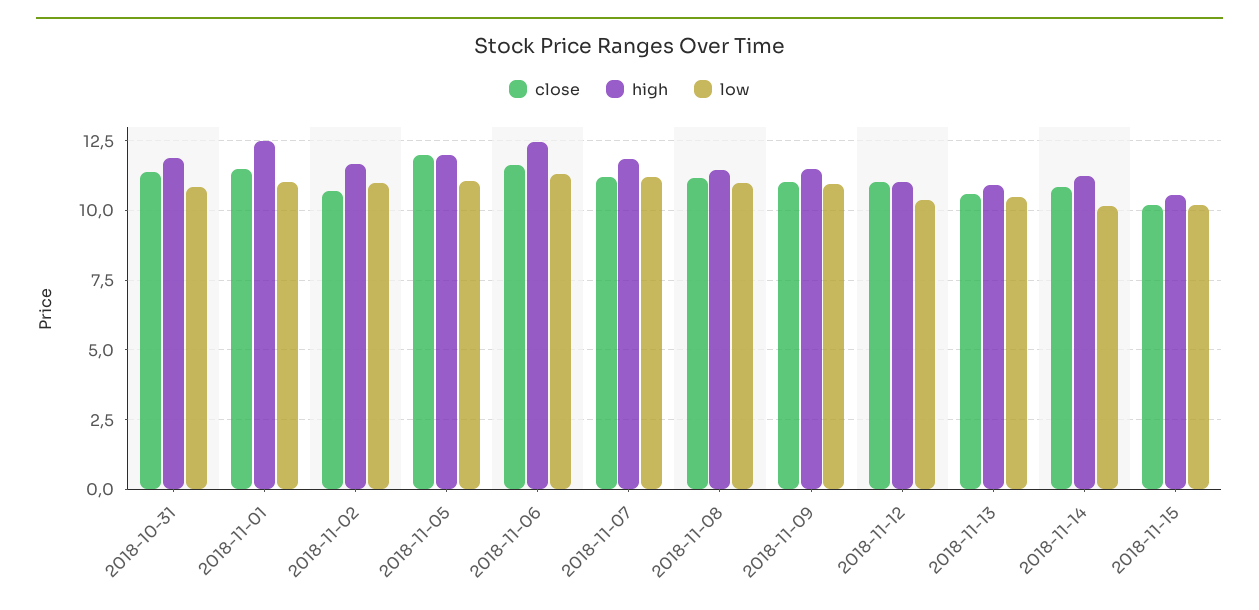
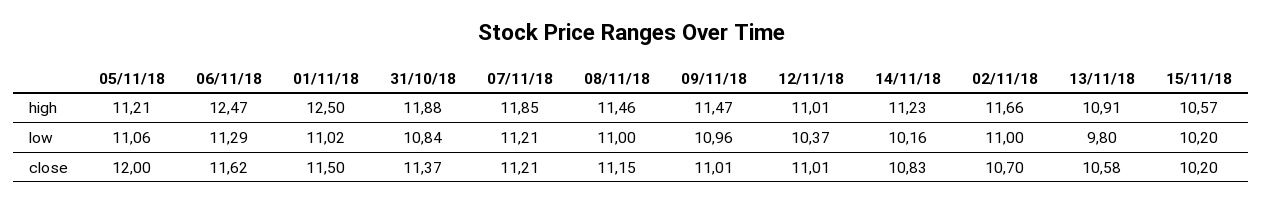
high, 2018-11-05: 12 -> 11.21
low, 2018-11-13: 10.5 -> 9.8

